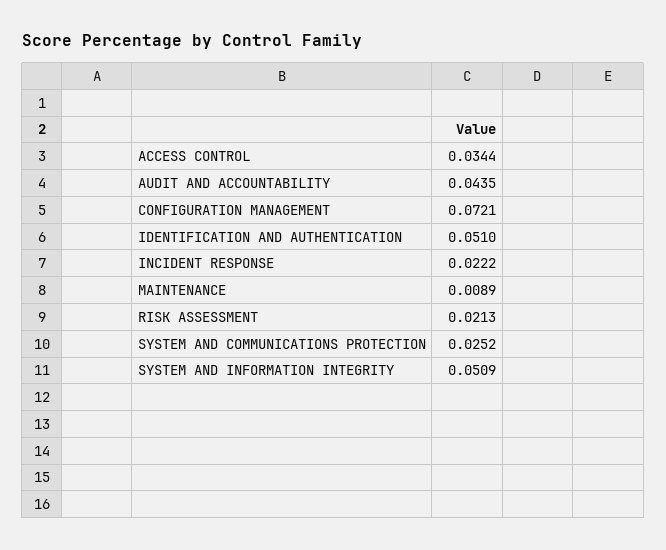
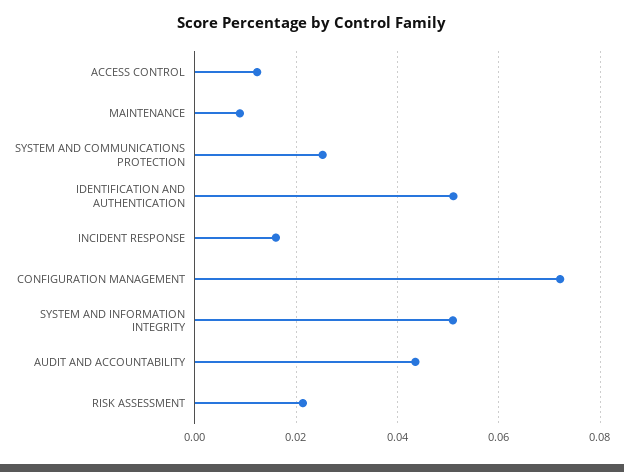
ACCESS CONTROL: 0.0344 -> 0.012
INCIDENT RESPONSE: 0.0222 -> 0.016

